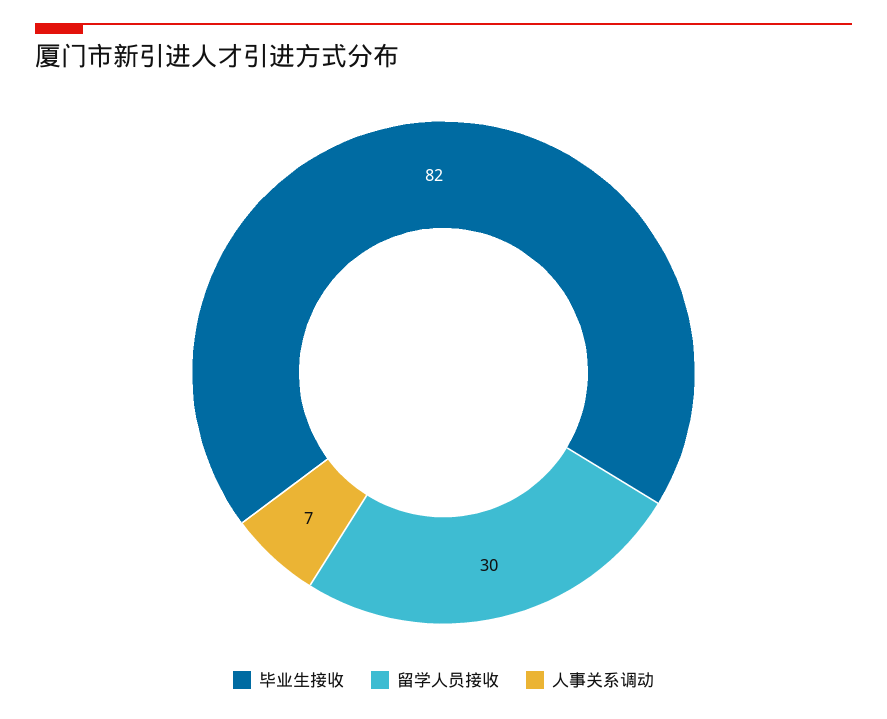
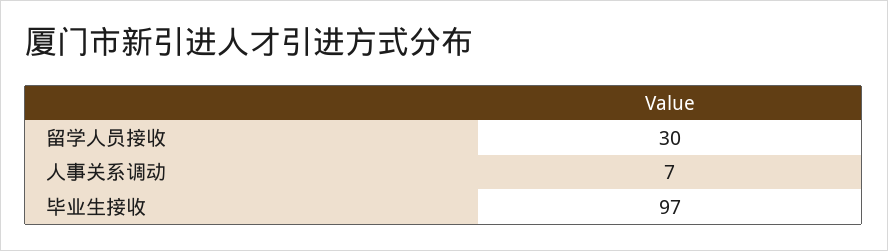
毕业生接收: 82 -> 97

